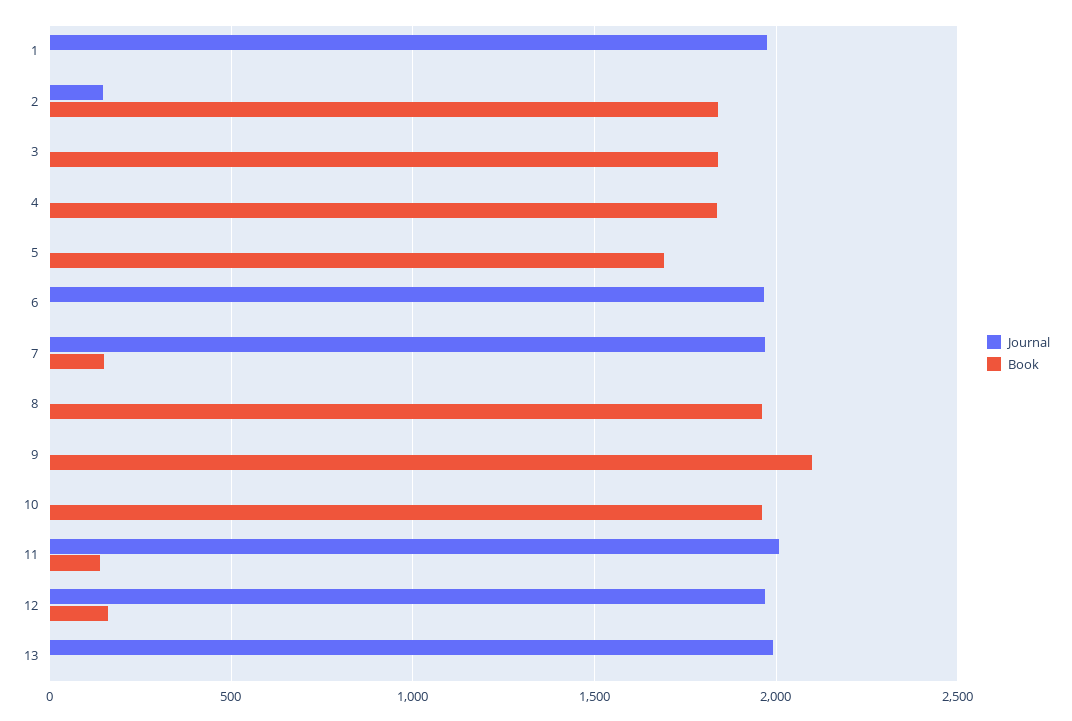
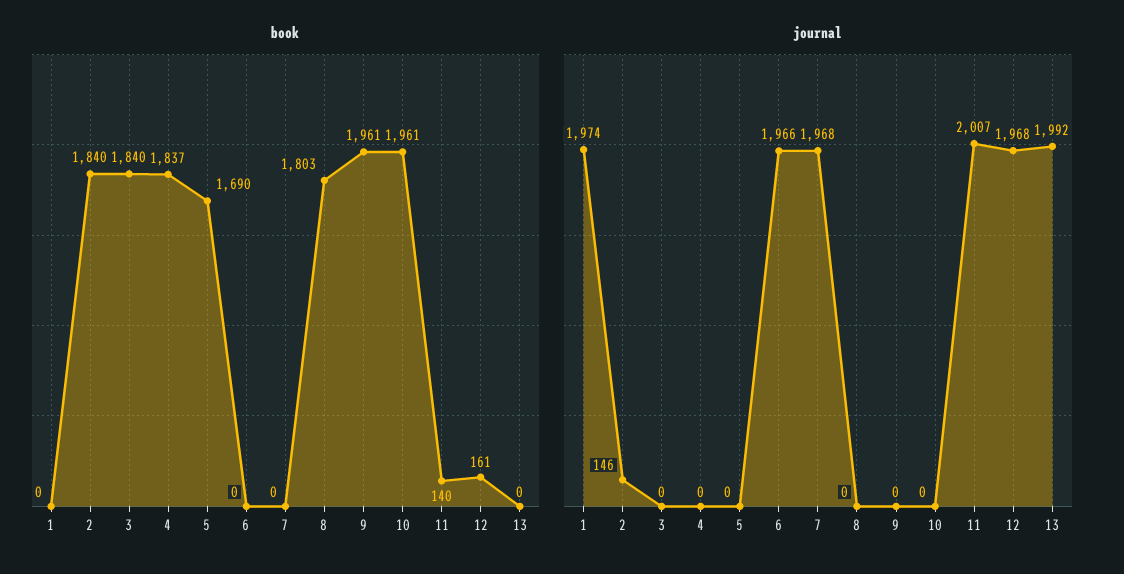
Book, 7: 150 -> 0
Book, 8: 1950 -> 1803
Book, 9: 2100 -> 1961

